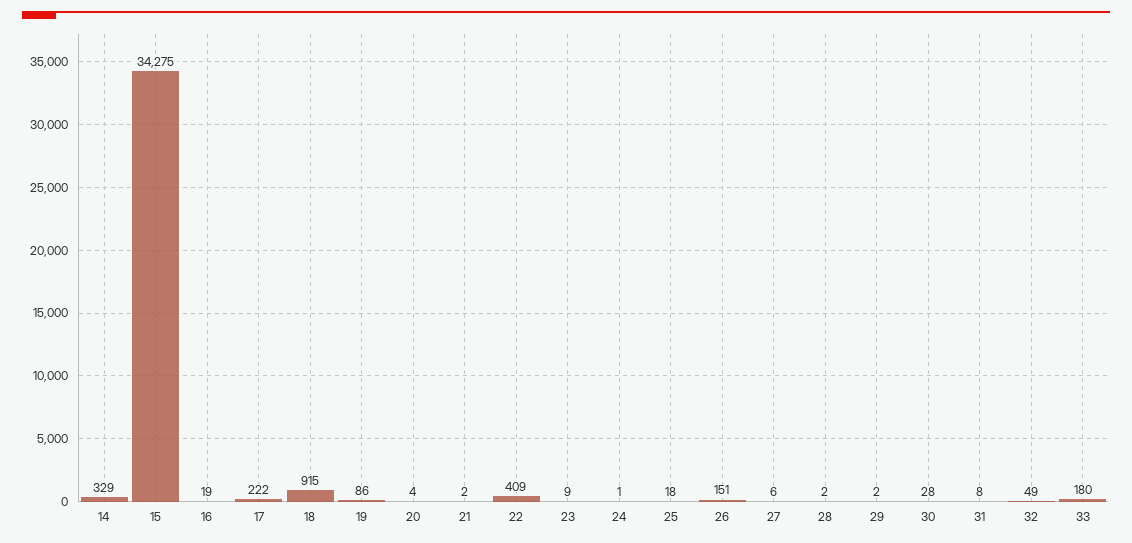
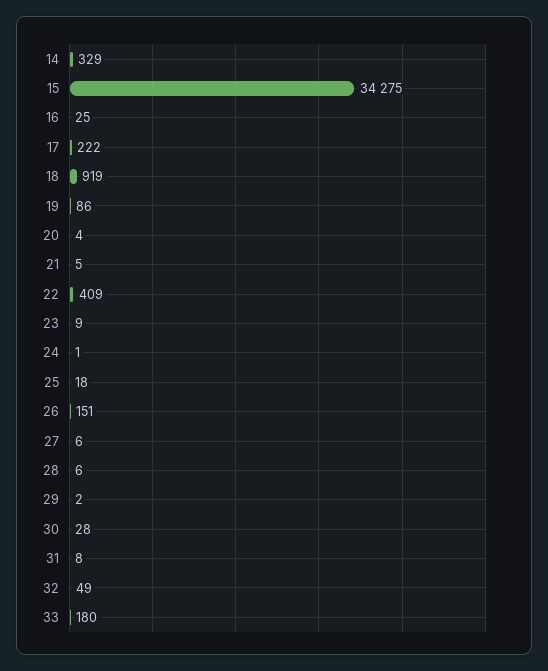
16: 19 -> 25
18: 915 -> 919
21: 2 -> 5
28: 2 -> 6

